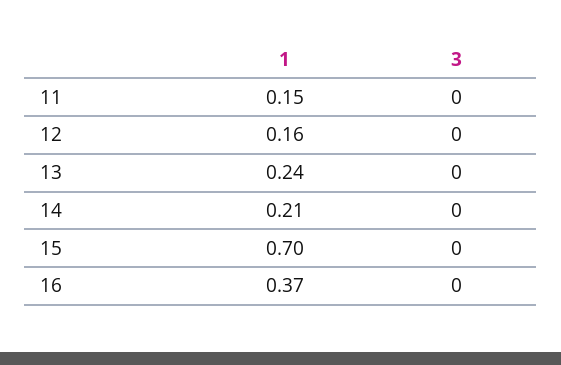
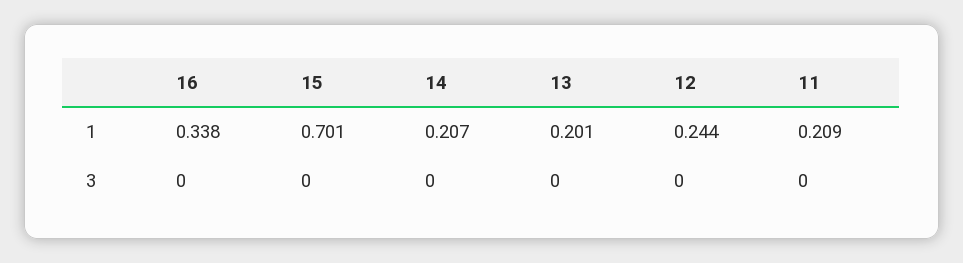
1, 11: 0.15 -> 0.209
1, 12: 0.16 -> 0.244
1, 13: 0.24 -> 0.201
1, 16: 0.37 -> 0.338

